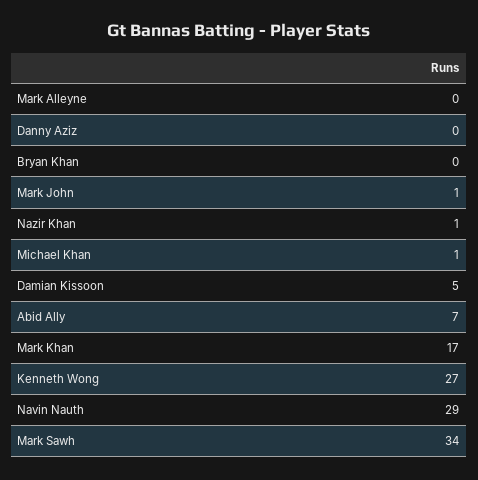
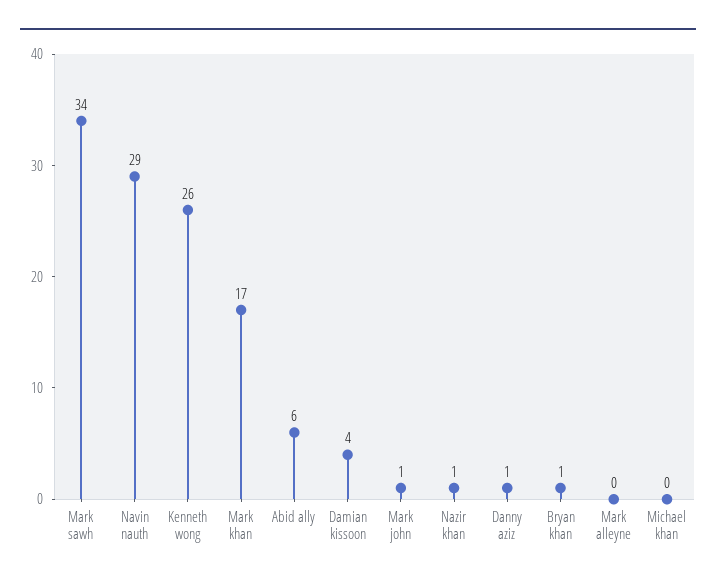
Danny Aziz: 0 -> 1
Bryan Khan: 0 -> 1
Michael Khan: 1 -> 0
Damian Kissoon: 5 -> 4
Abid Ally: 7 -> 6
Kenneth Wong: 27 -> 26

